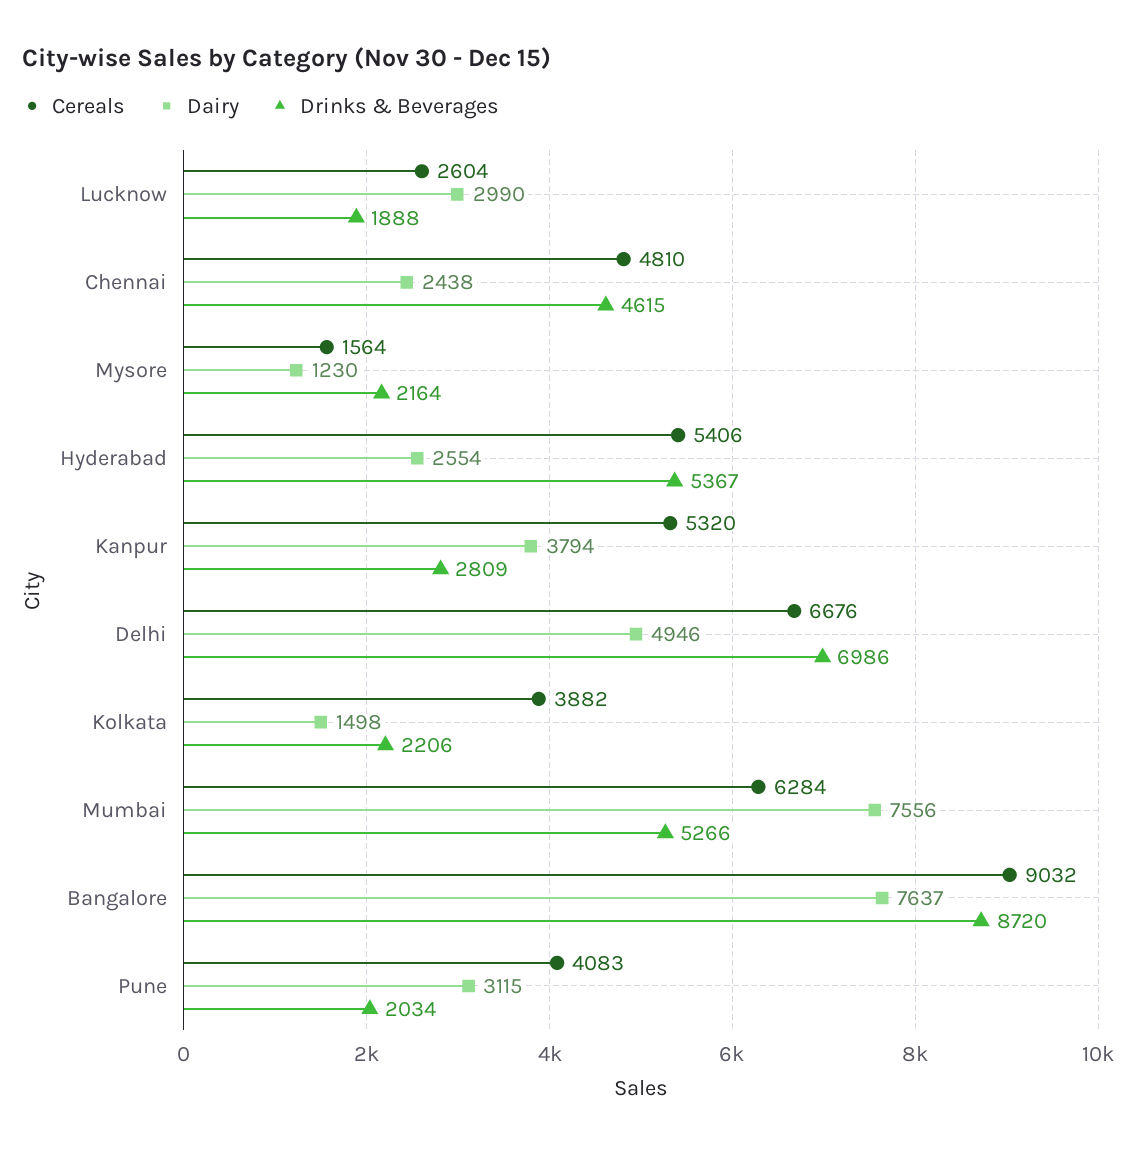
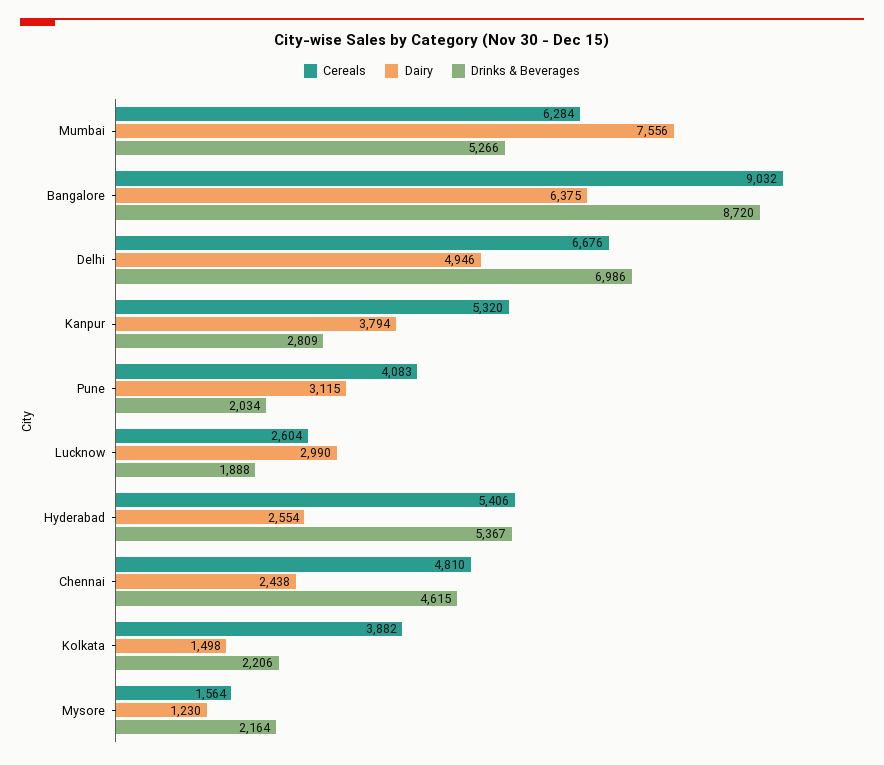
Dairy, Bangalore: 7637 -> 6375

